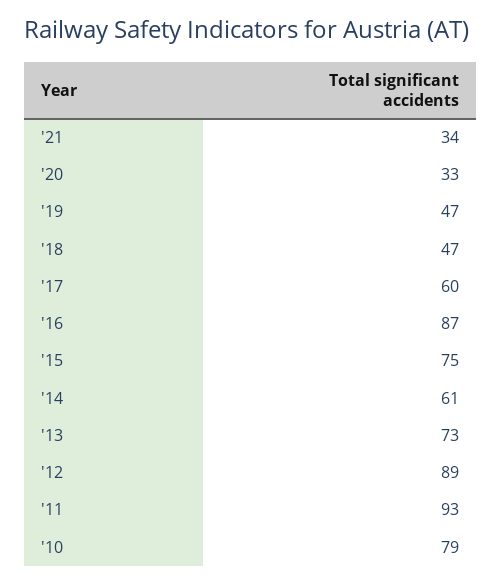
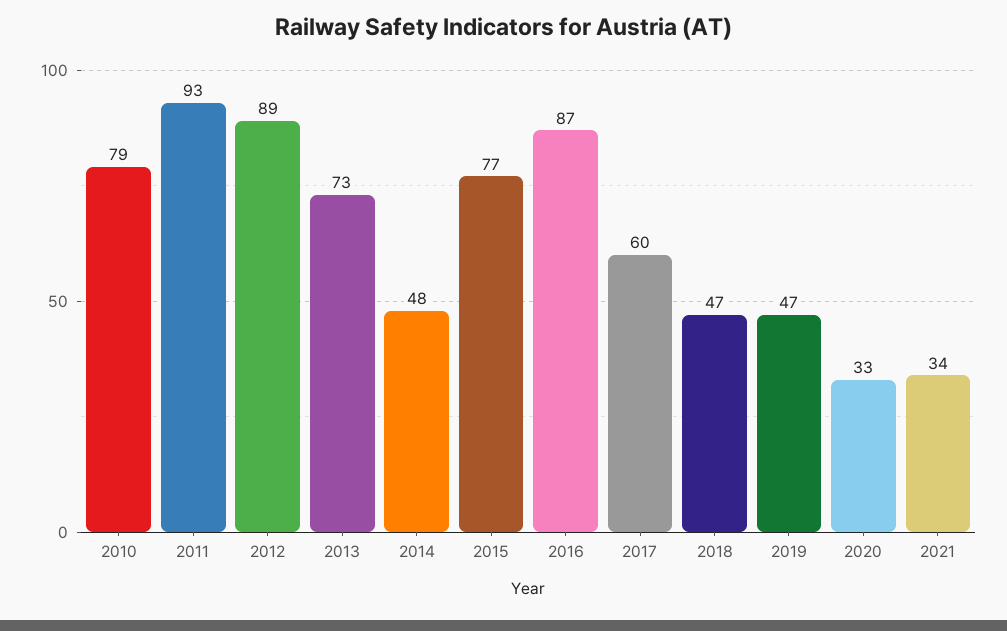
'15: 75 -> 77
'14: 61 -> 48

